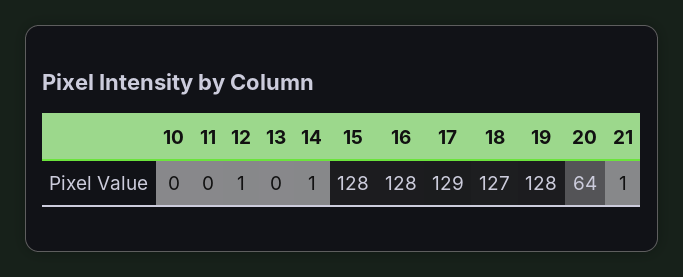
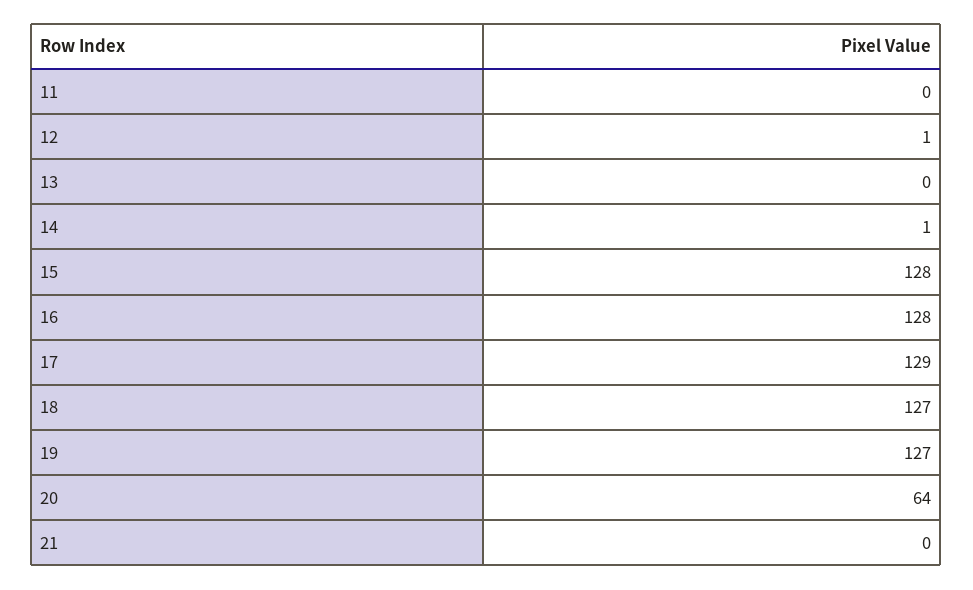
10: 0 -> none
19: 128 -> 127
21: 1 -> 0

